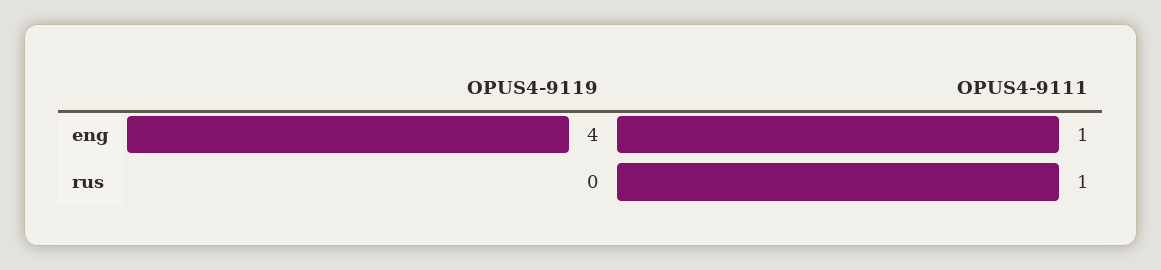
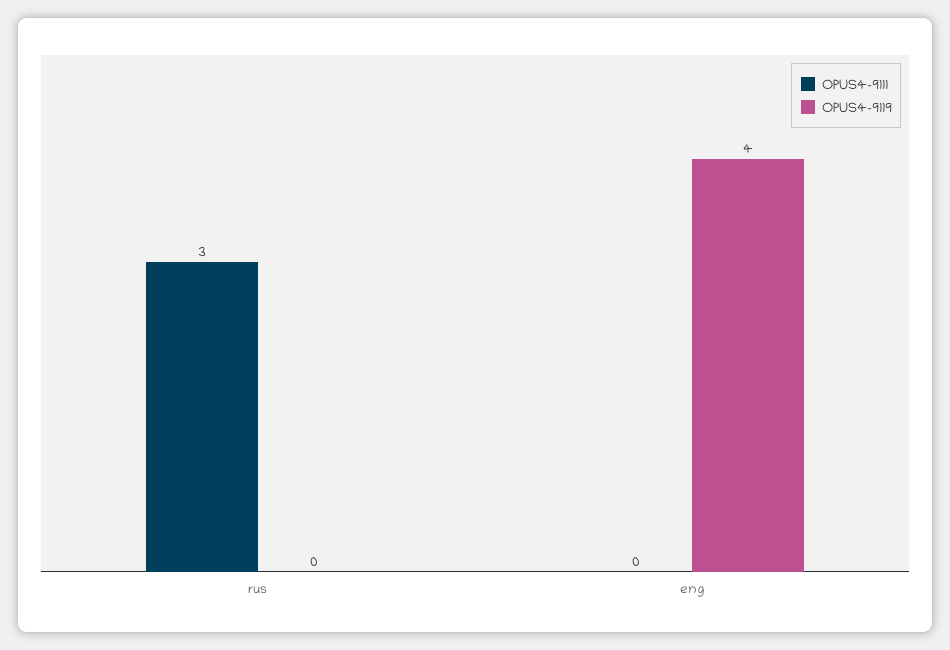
OPUS4-9111, eng: 1 -> 0
OPUS4-9111, rus: 1 -> 3

